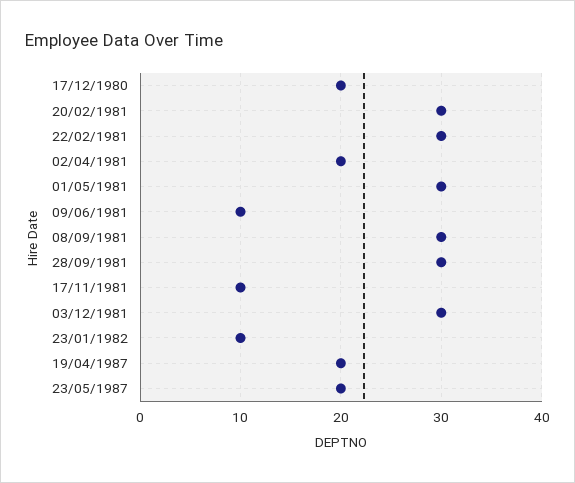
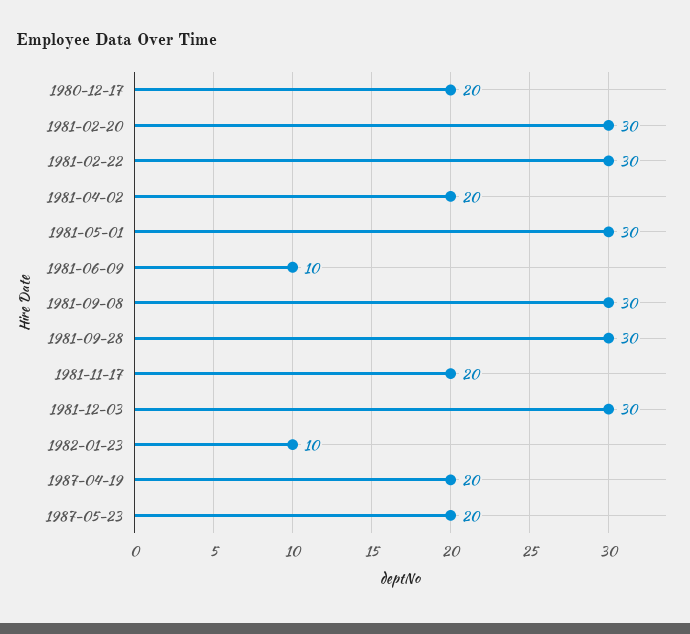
17/11/1981: 10 -> 20

